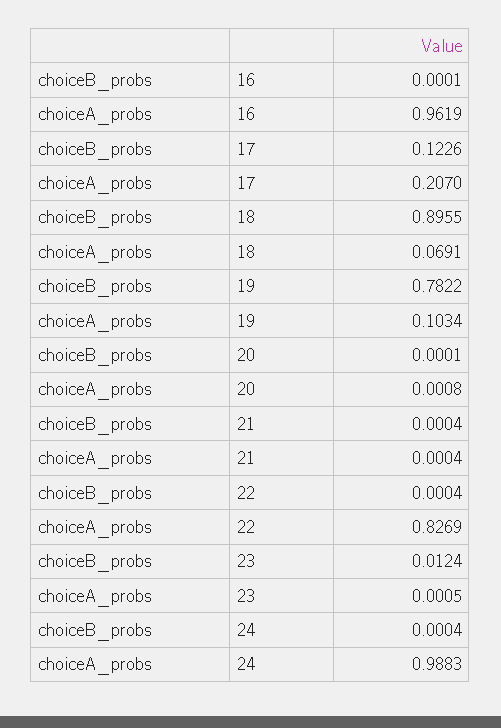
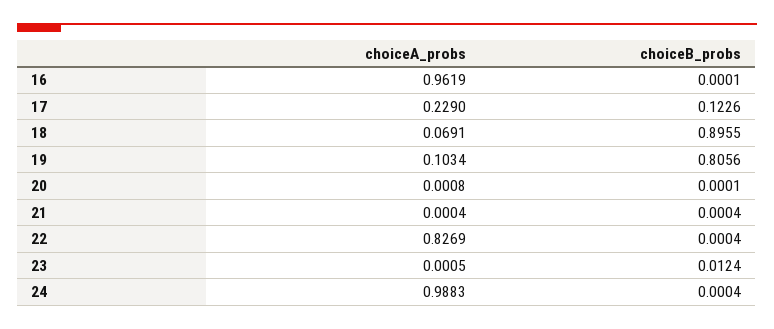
choiceA_probs, 17: 0.207 -> 0.229
choiceB_probs, 19: 0.7822 -> 0.8056

